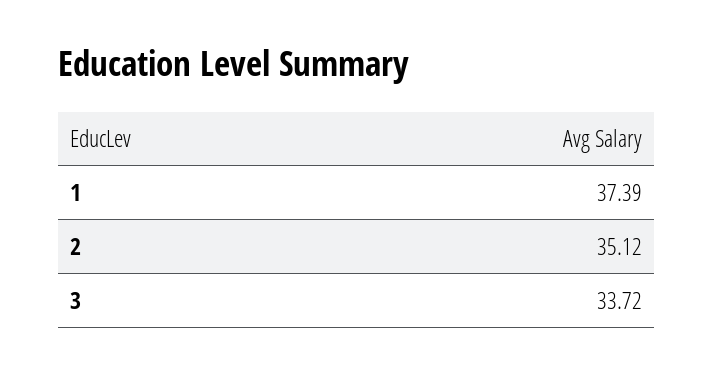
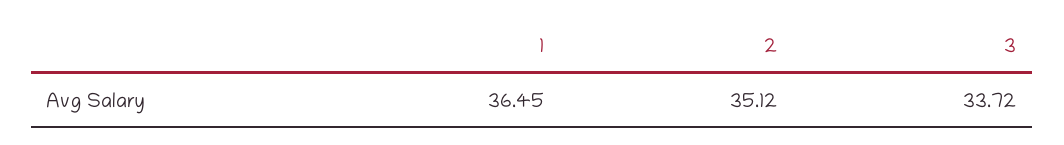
1: 37.39 -> 36.45

